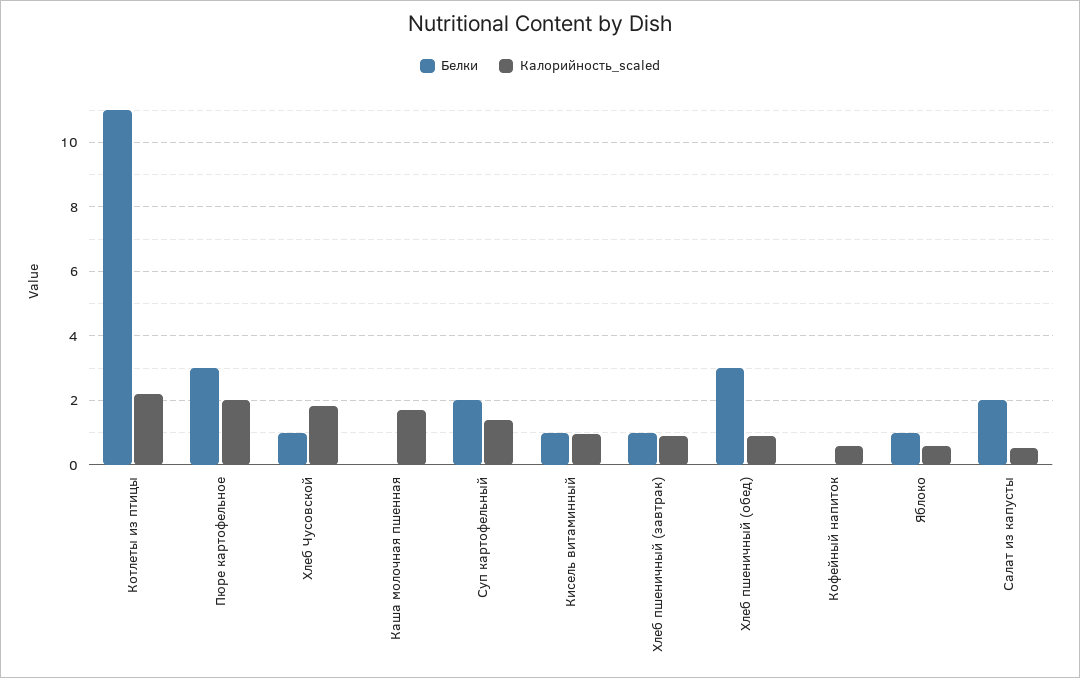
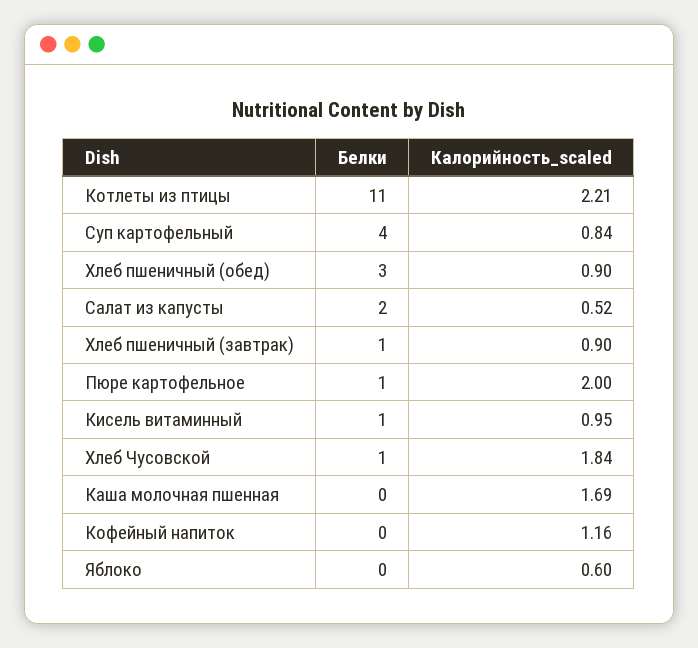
Белки, Пюре картофельное: 3 -> 1
Белки, Суп картофельный: 2 -> 4
Калорийность_scaled, Суп картофельный: 1.4 -> 0.84
Калорийность_scaled, Кофейный напиток: 0.6 -> 1.16
Белки, Яблоко: 1 -> 0

